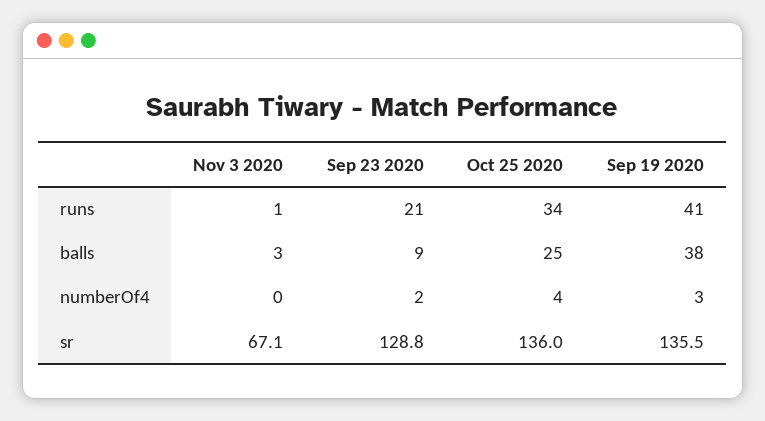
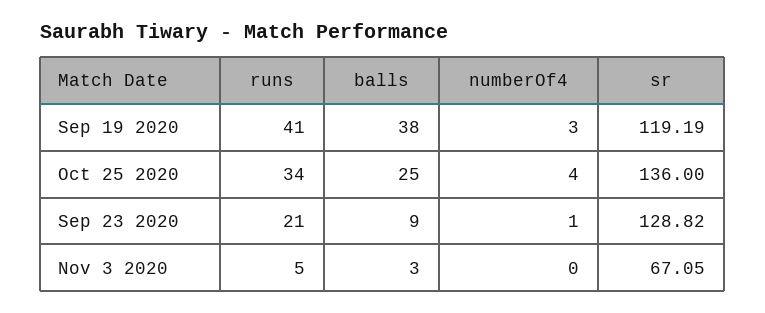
Nov 3 2020, runs: 1 -> 5
Sep 23 2020, numberOf4: 2 -> 1
Sep 19 2020, sr: 135.5 -> 119.19

